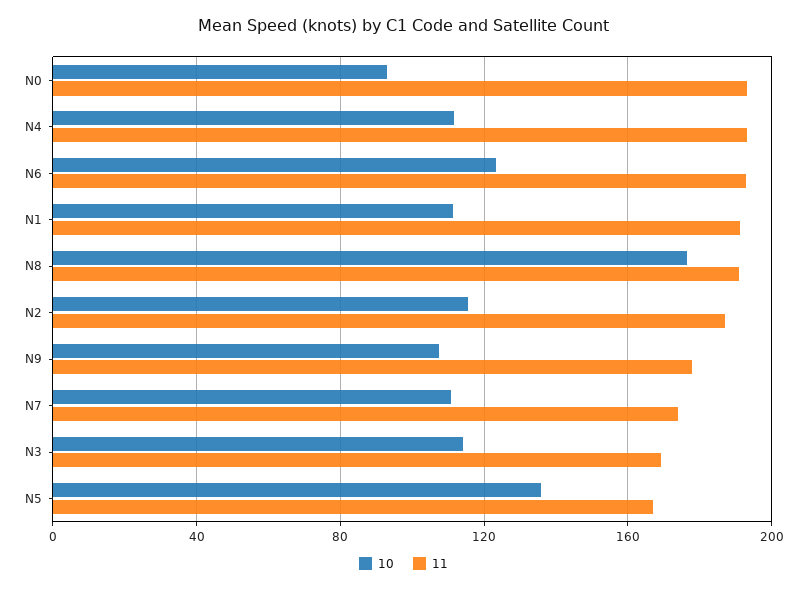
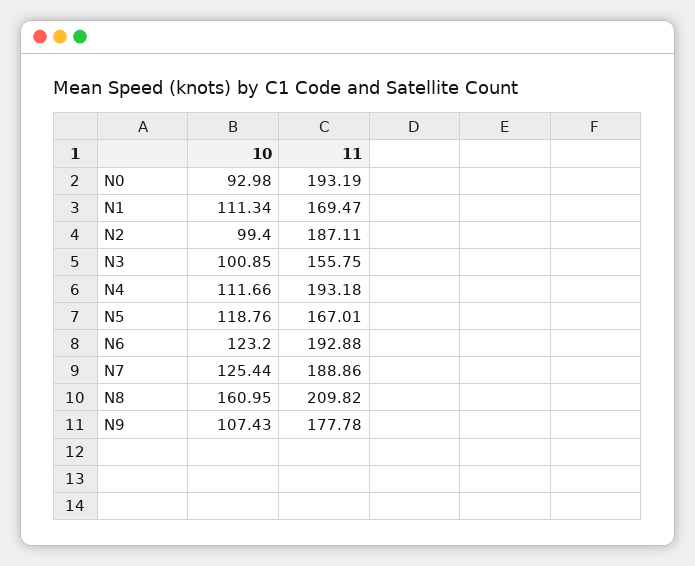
11, N1: 190 -> 169.47
10, N8: 175 -> 160.95
11, N8: 190 -> 209.82
10, N2: 115 -> 99.4
10, N7: 110 -> 125.44
11, N7: 175 -> 188.86
10, N3: 115 -> 100.85
11, N3: 170 -> 155.75
10, N5: 135 -> 118.76

